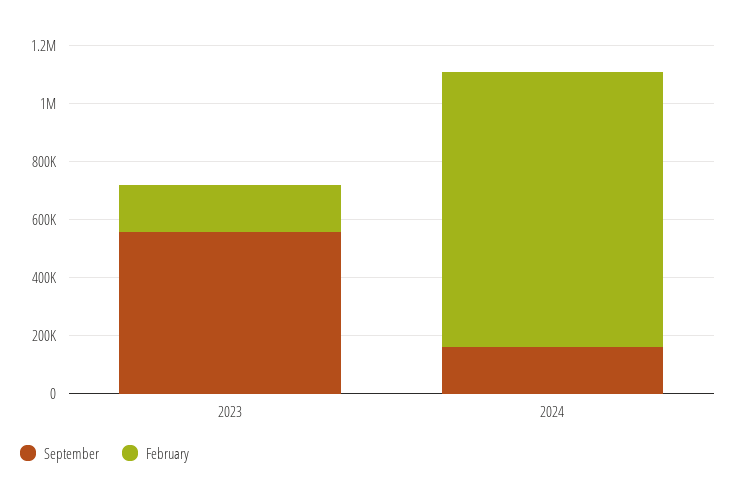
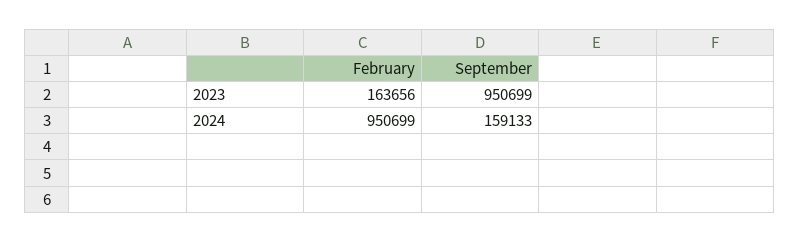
September, 2023: 550000 -> 950699

